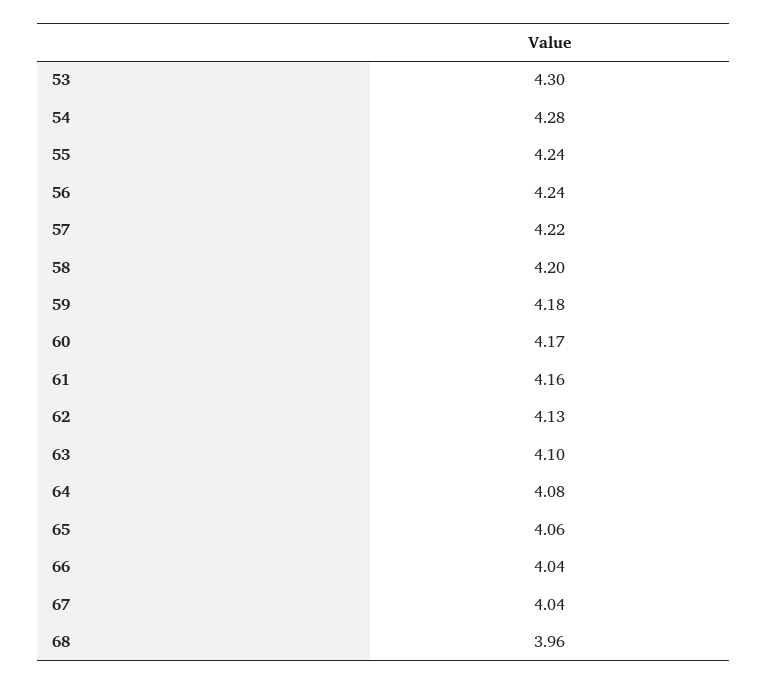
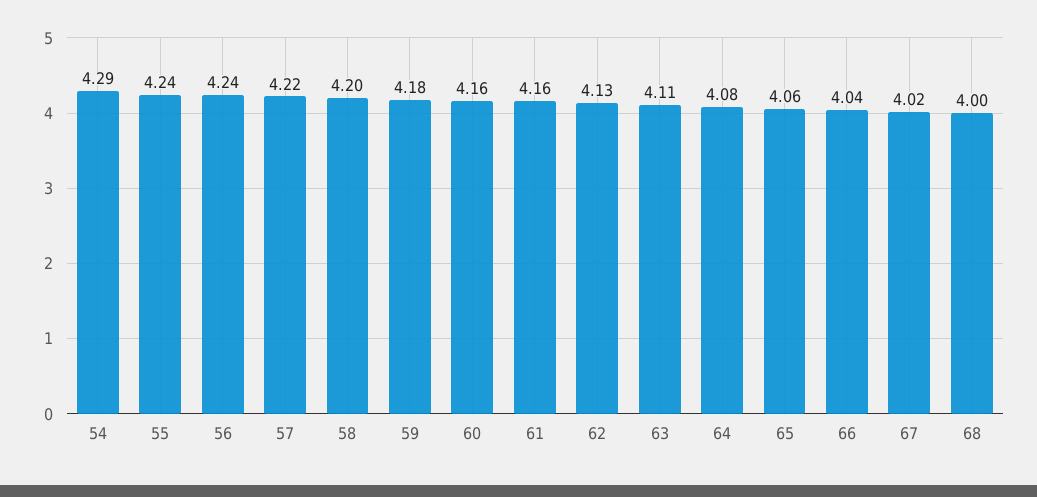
53: 4.3 -> none
54: 4.28 -> 4.29
60: 4.17 -> 4.16
63: 4.1 -> 4.11
67: 4.04 -> 4.02
68: 3.96 -> 4

